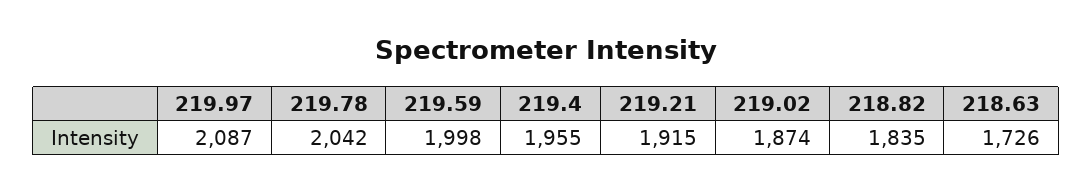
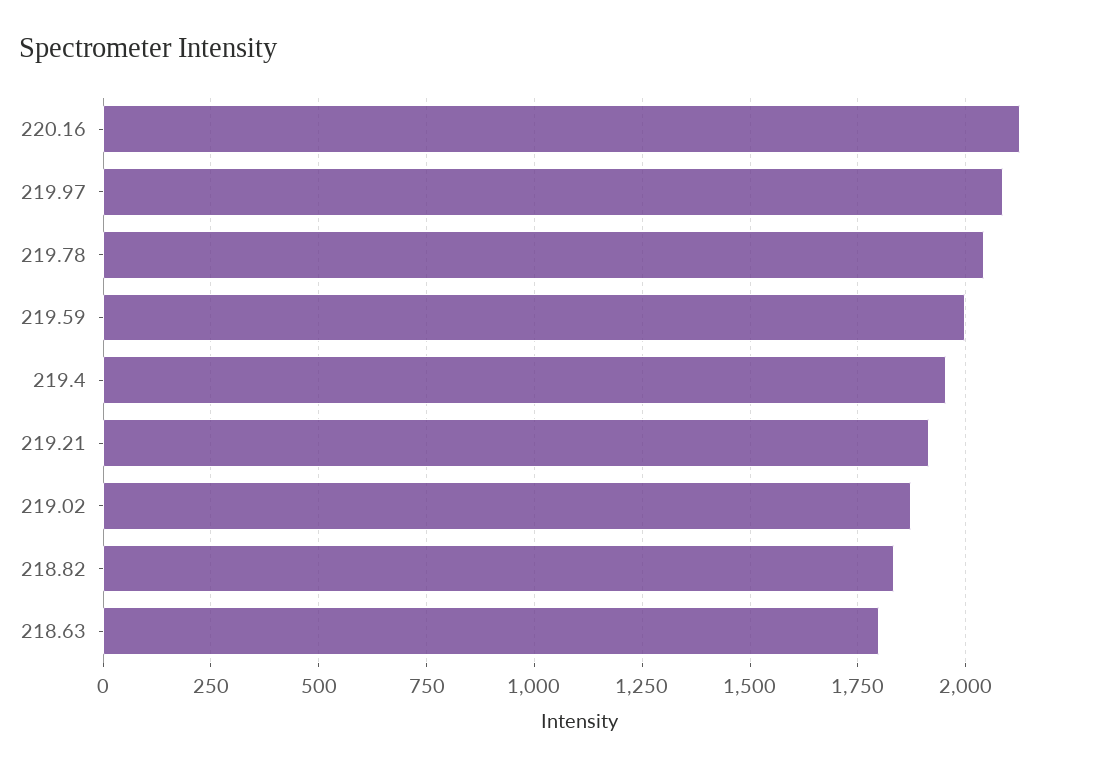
218.63: 1726 -> 1800
220.16: none -> 2125

